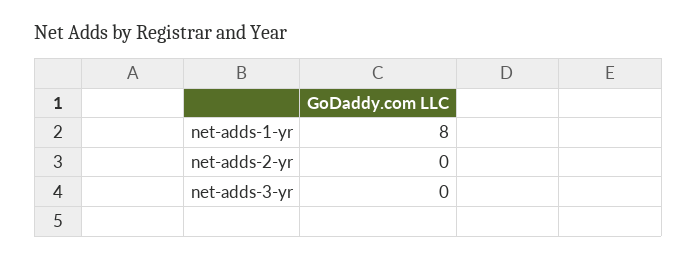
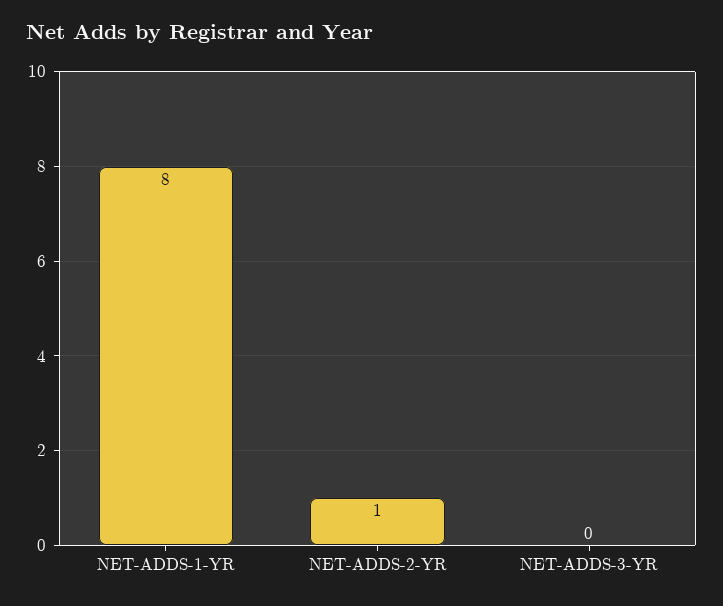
net-adds-2-yr: 0 -> 1

